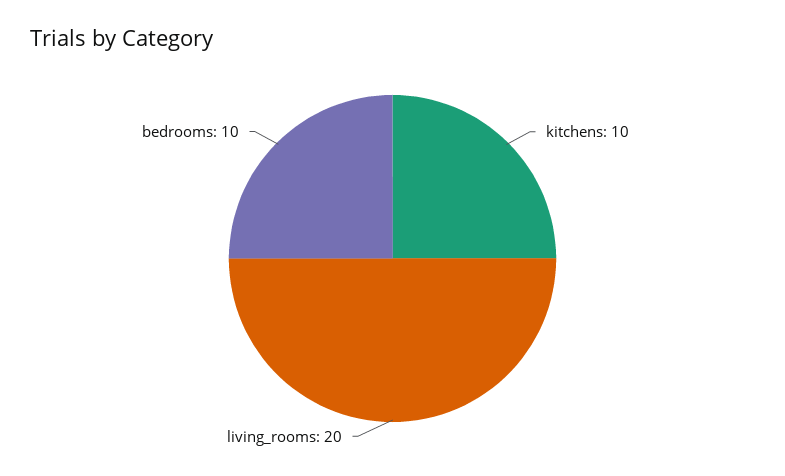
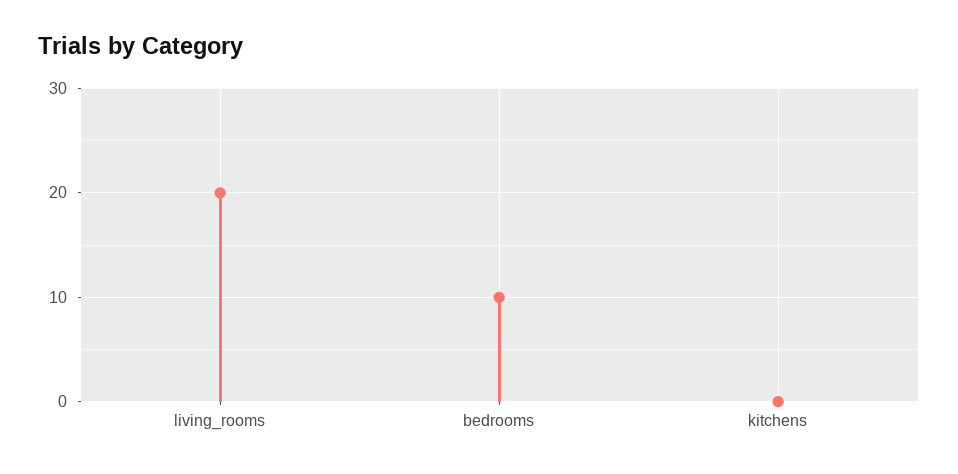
kitchens: 10 -> 0

